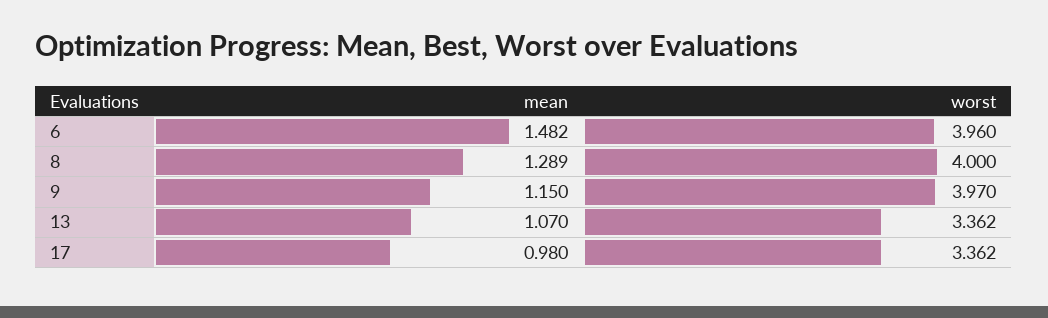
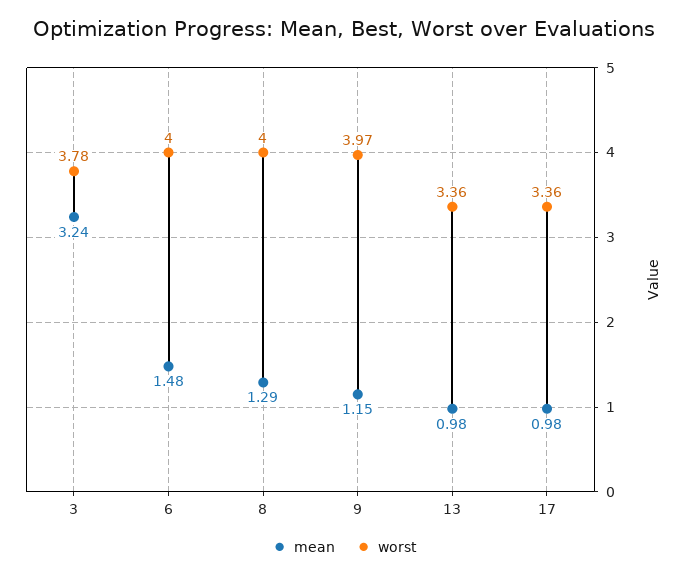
worst, 6: 3.96 -> 4
mean, 13: 1.07 -> 0.98
mean, 3: none -> 3.24
worst, 3: none -> 3.78

